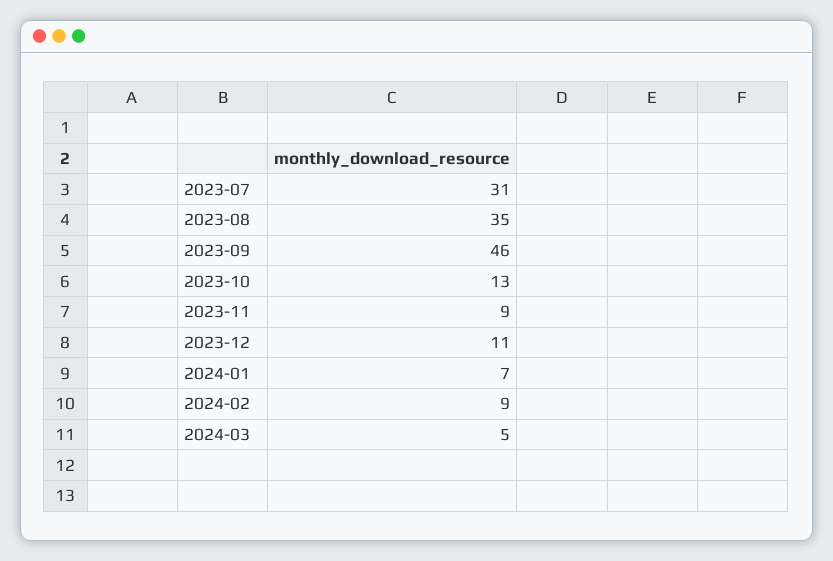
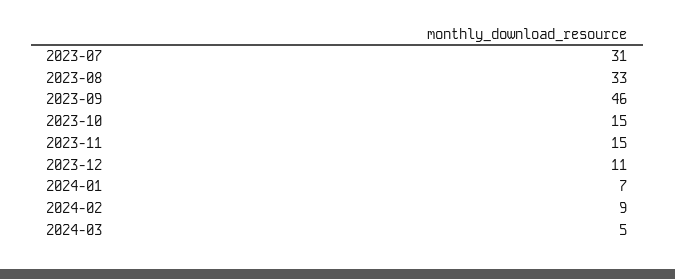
2023-08: 35 -> 33
2023-10: 13 -> 15
2023-11: 9 -> 15

